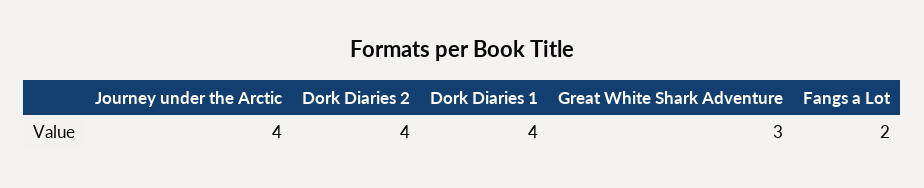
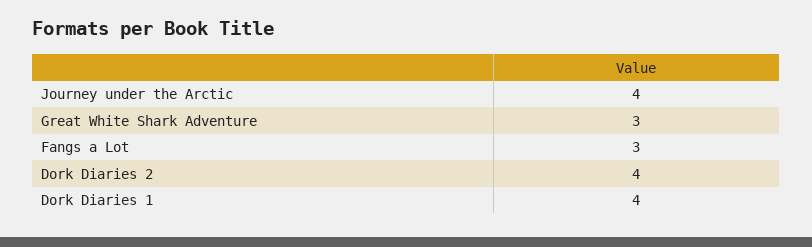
Fangs a Lot: 2 -> 3

